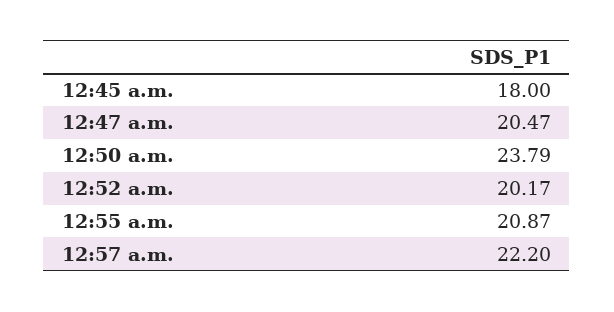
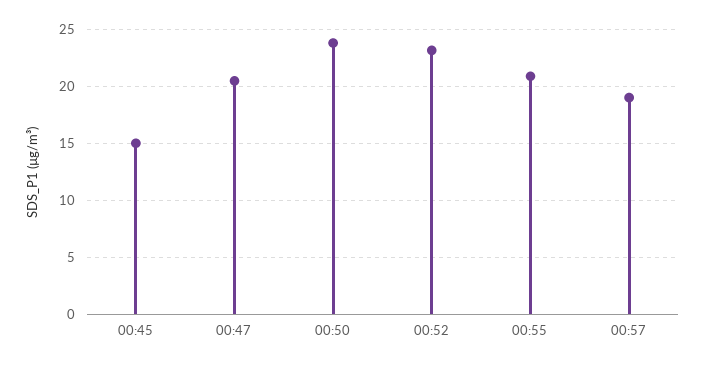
12:45 a.m.: 18 -> 15
12:52 a.m.: 20.17 -> 23
12:57 a.m.: 22.2 -> 19

